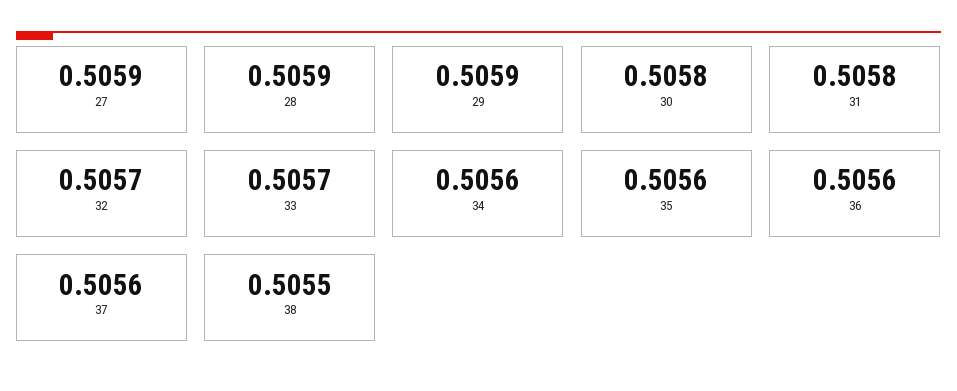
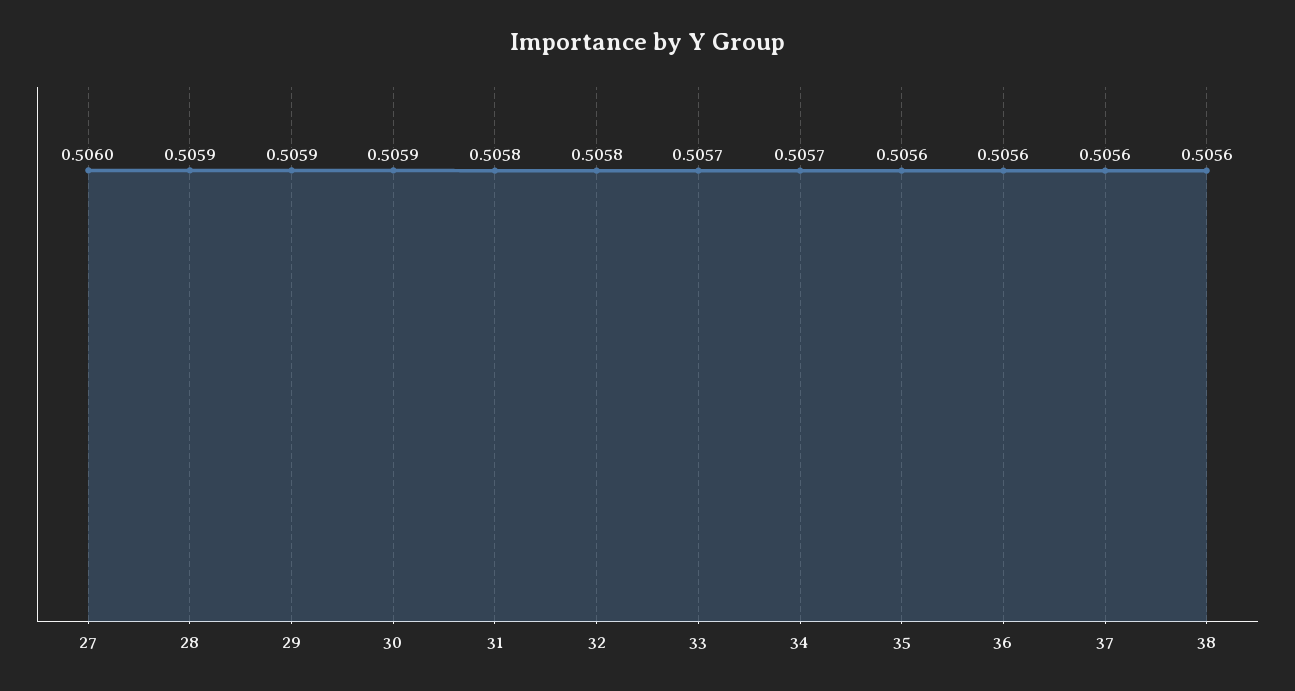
27: 0.5059 -> 0.506
30: 0.5058 -> 0.5059
32: 0.5057 -> 0.5058
34: 0.5056 -> 0.5057
38: 0.5055 -> 0.5056

